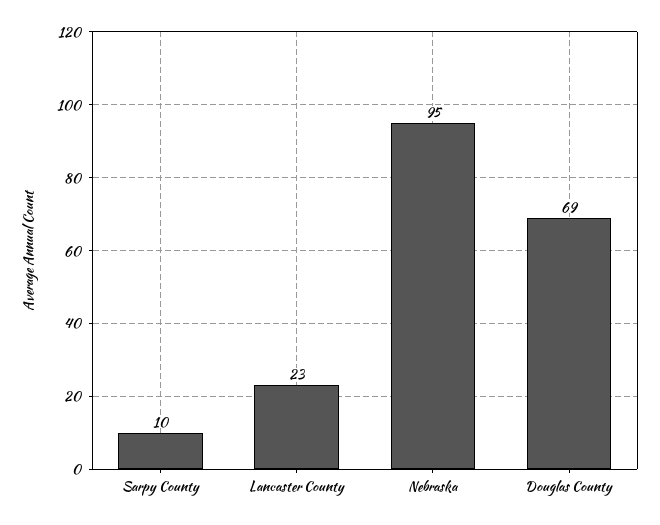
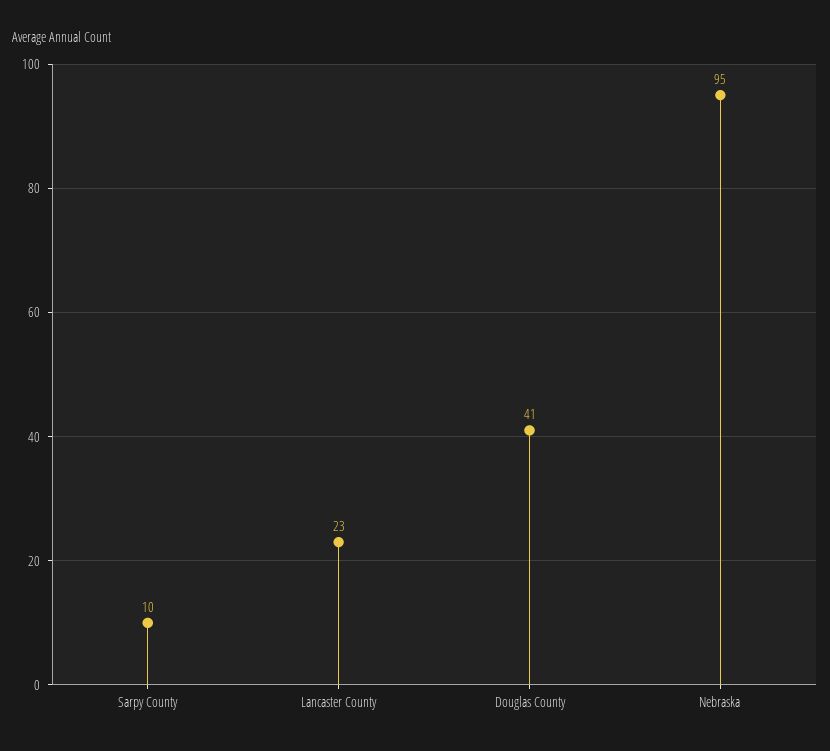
Douglas County: 69 -> 41

